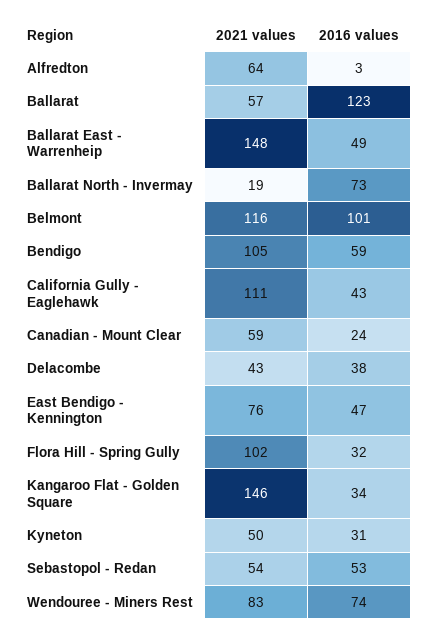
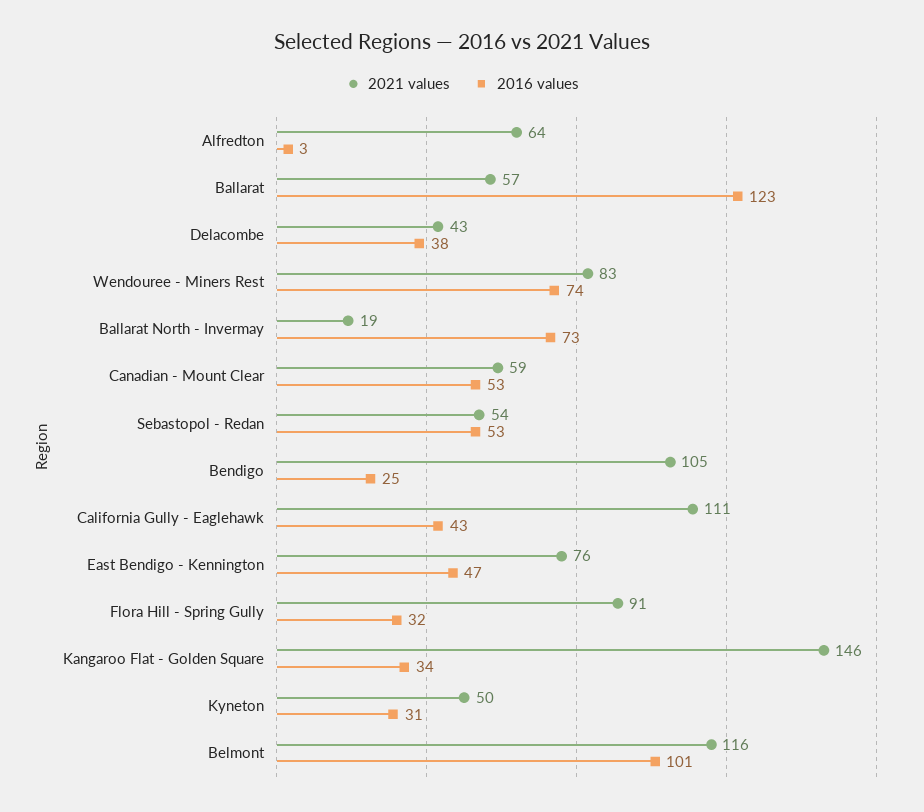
2021 values, Ballarat East - Warrenheip: 148 -> none
2016 values, Ballarat East - Warrenheip: 49 -> none
2016 values, Bendigo: 59 -> 25
2016 values, Canadian - Mount Clear: 24 -> 53
2021 values, Flora Hill - Spring Gully: 102 -> 91

